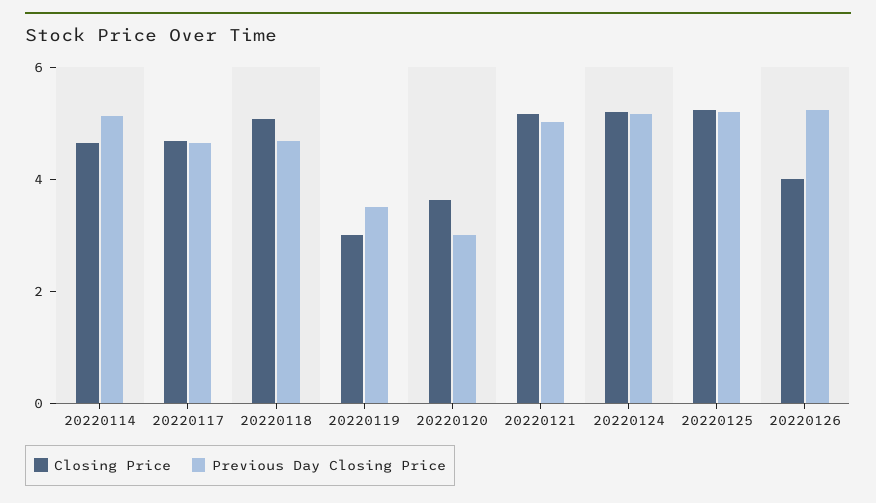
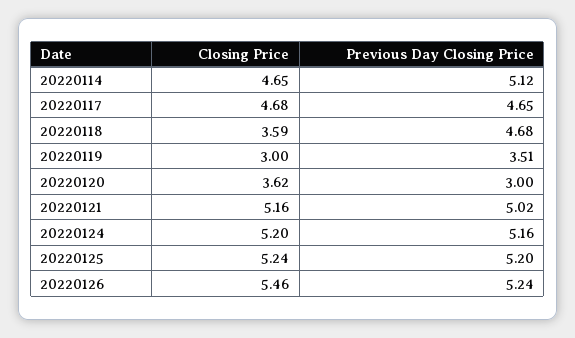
Closing Price, 20220118: 5 -> 3.59
Closing Price, 20220126: 4 -> 5.46

